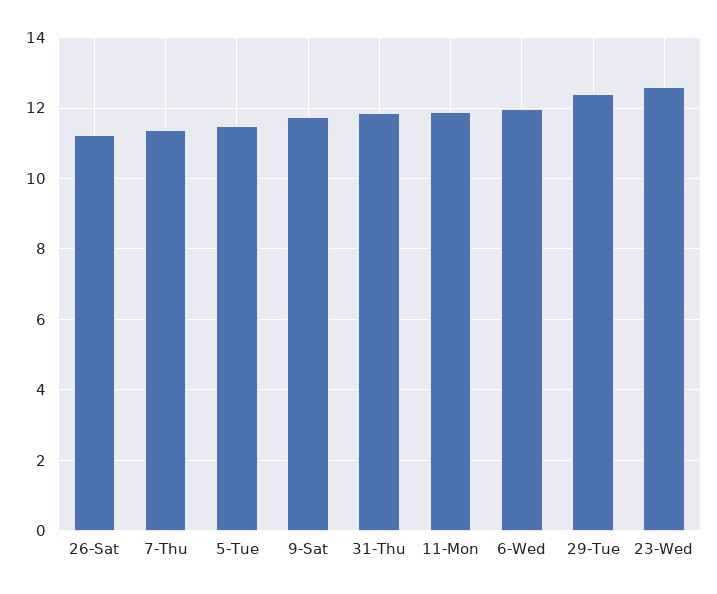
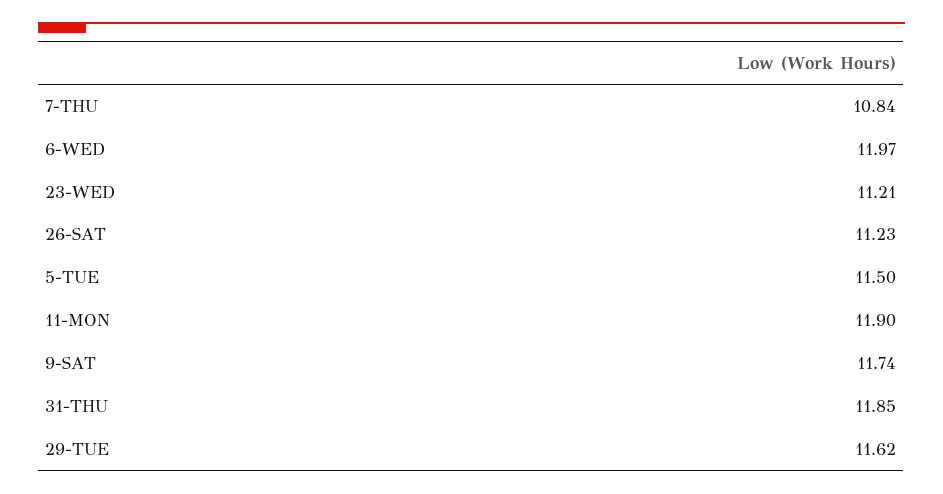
7-Thu: 11.4 -> 10.84
29-Tue: 12.4 -> 11.62
23-Wed: 12.6 -> 11.21

